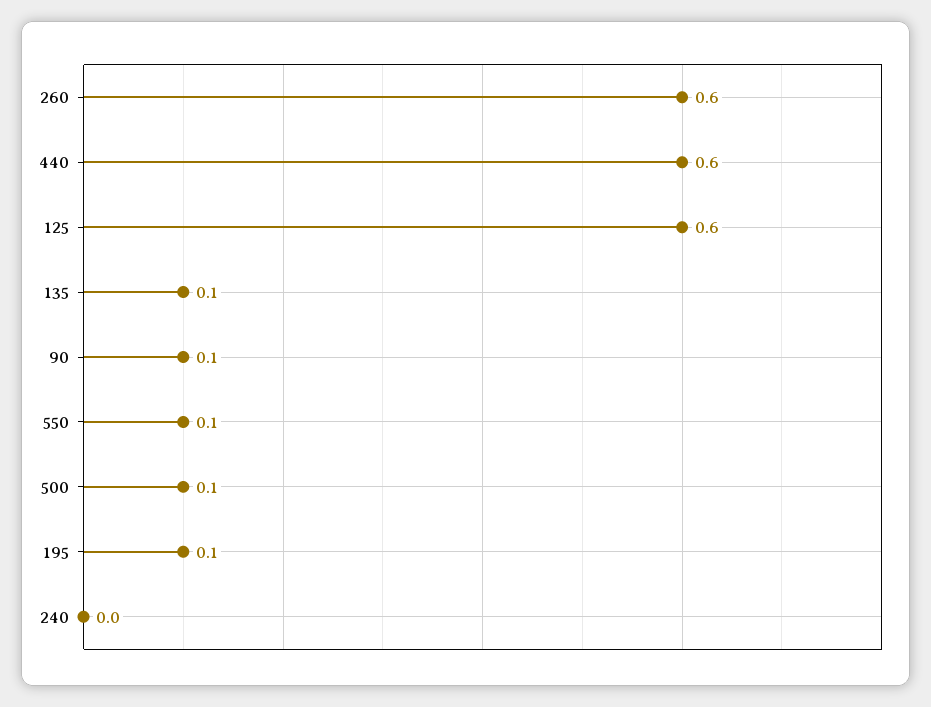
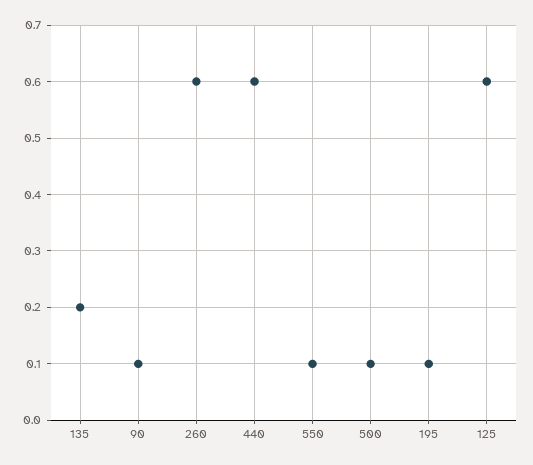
135: 0.1 -> 0.2
240: 0 -> none

